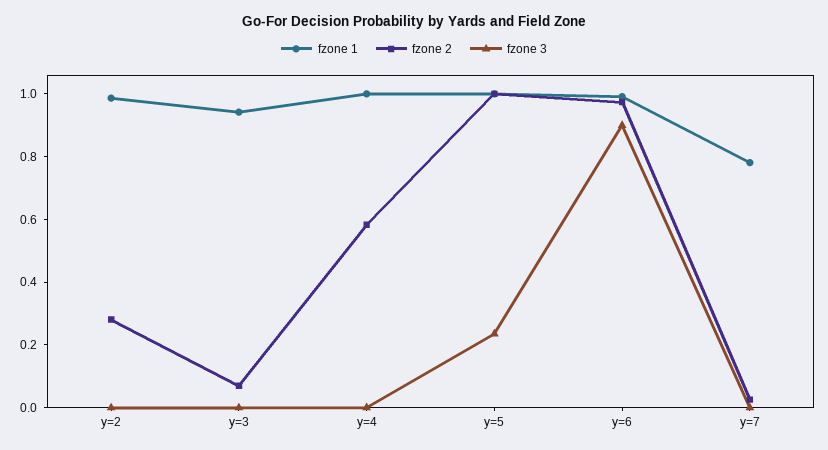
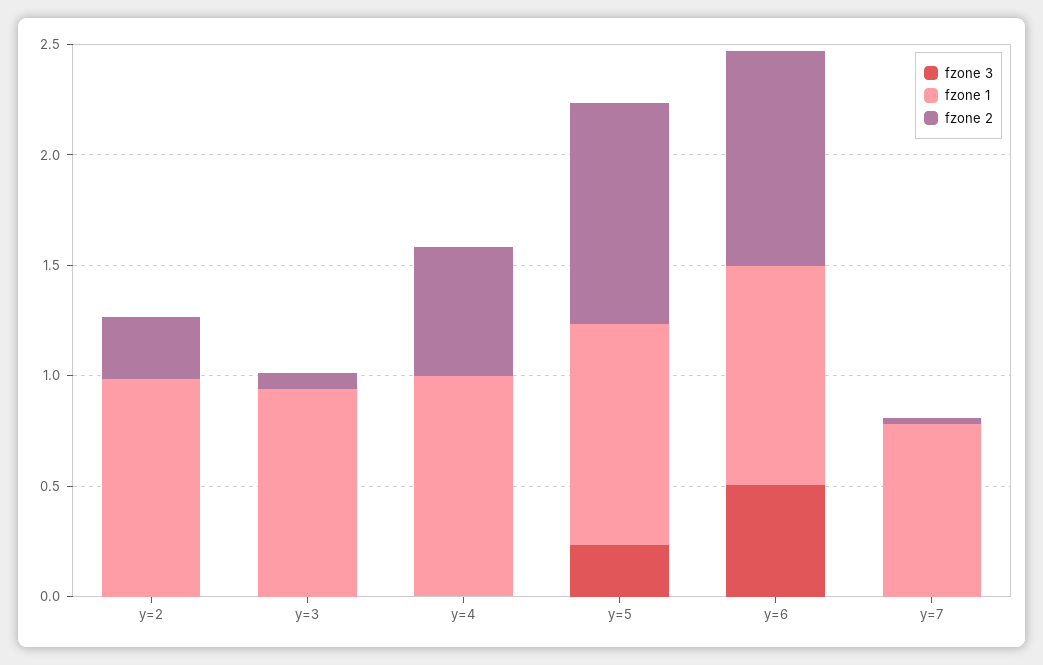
fzone 3, y=6: 0.9 -> 0.5

